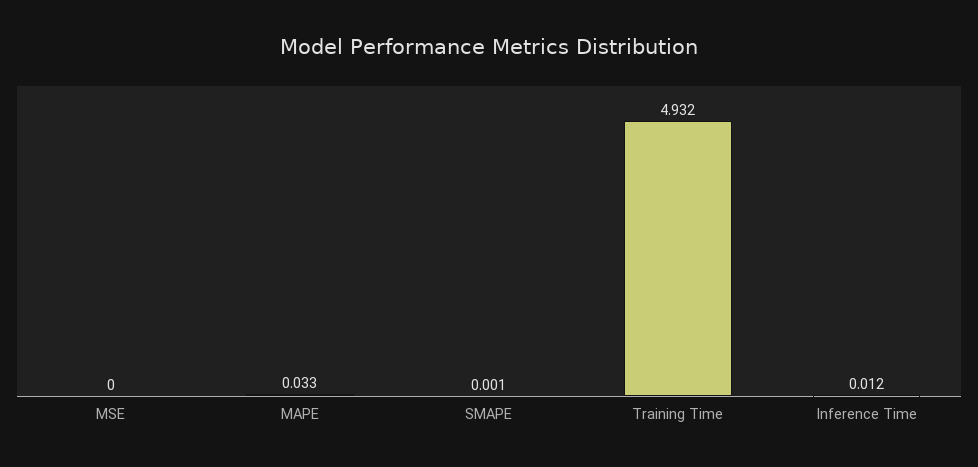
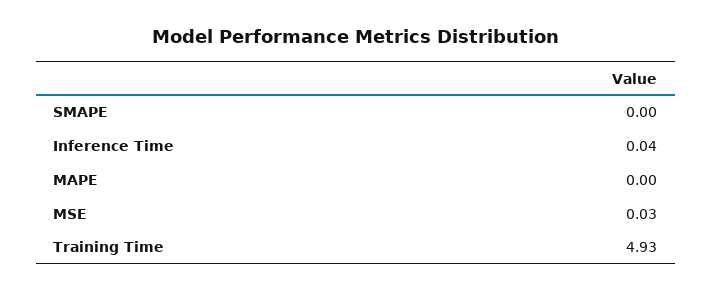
MSE: 0 -> 0.03
MAPE: 0.033 -> 0
Inference Time: 0.012 -> 0.04

